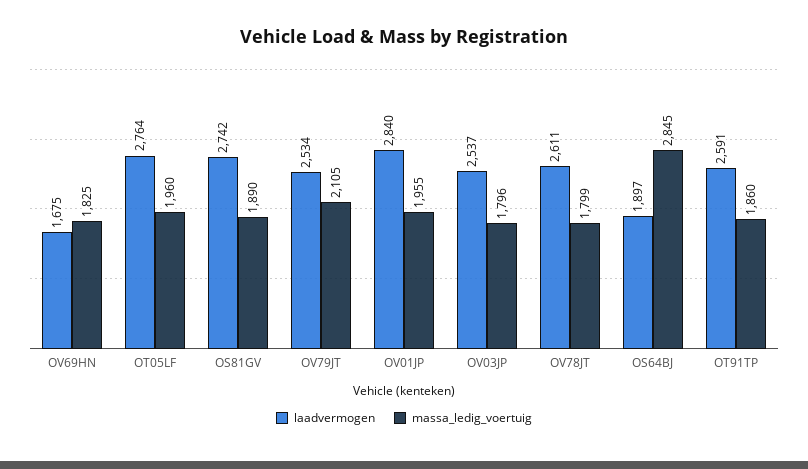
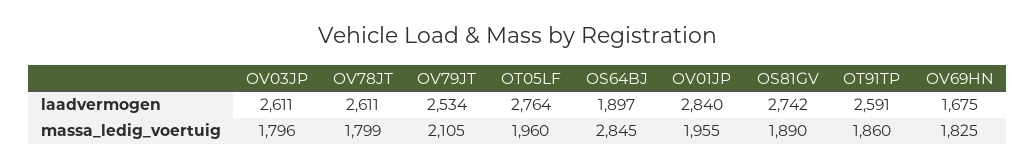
laadvermogen, OV03JP: 2537 -> 2611

